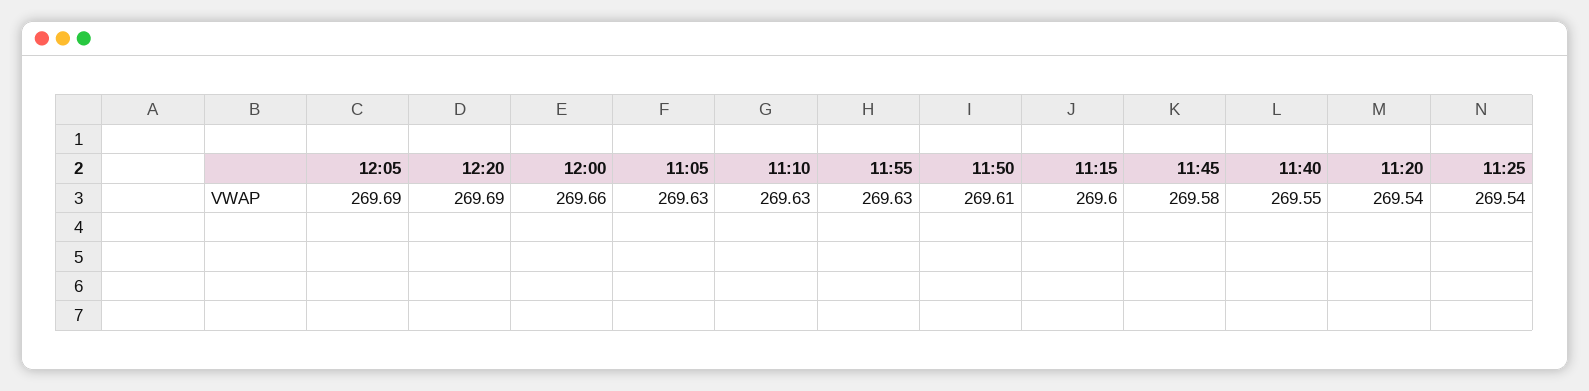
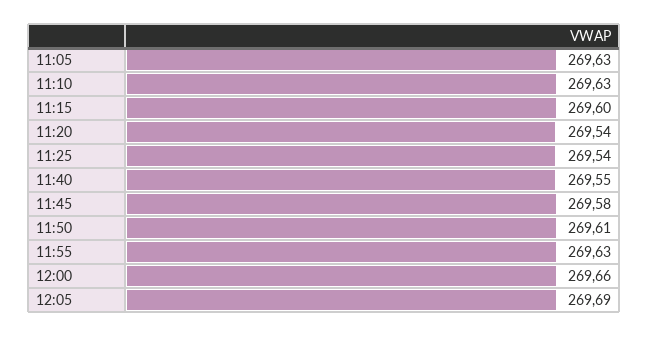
12:20: 269.69 -> none

